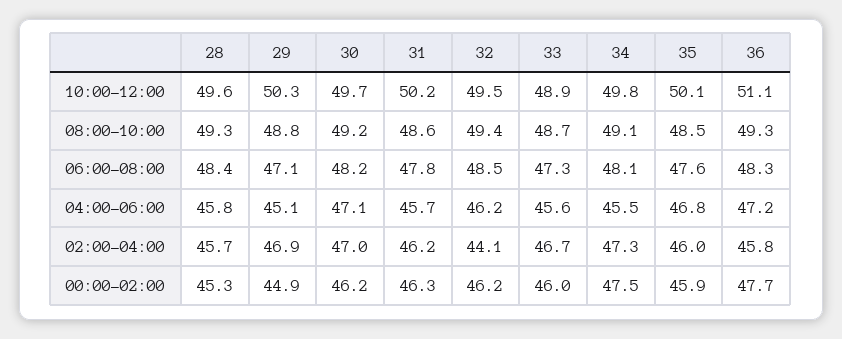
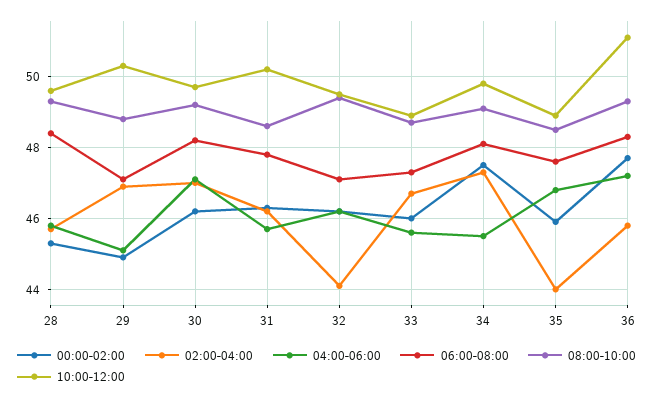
10:00-12:00, 35: 50.1 -> 49
06:00-08:00, 32: 48.5 -> 47
02:00-04:00, 35: 46 -> 44

